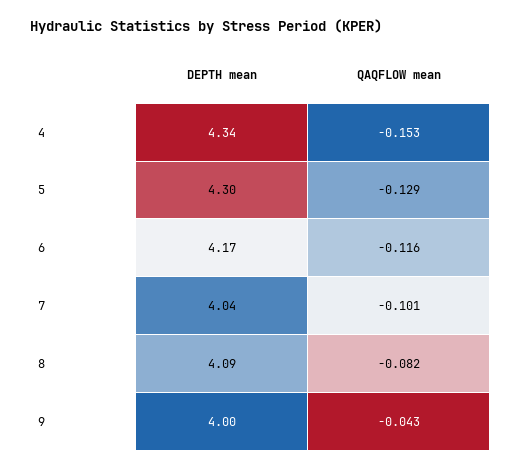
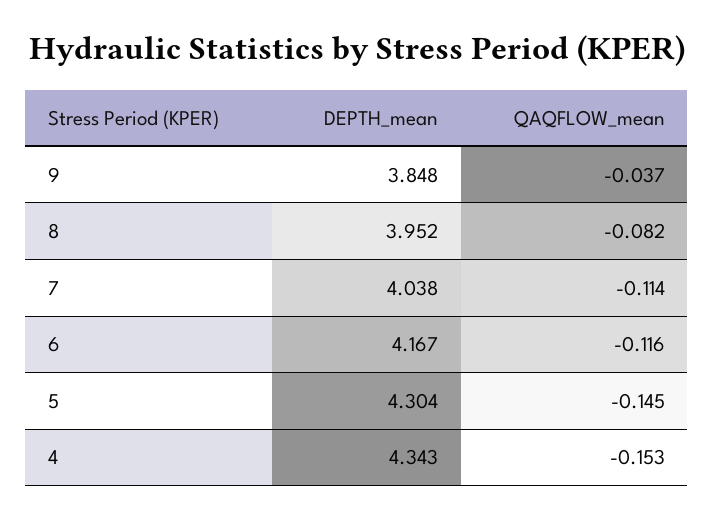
QAQFLOW mean, 5: -0.129 -> -0.145
QAQFLOW mean, 7: -0.101 -> -0.114
DEPTH mean, 8: 4.09 -> 3.952
DEPTH mean, 9: 4 -> 3.848
QAQFLOW mean, 9: -0.043 -> -0.037

